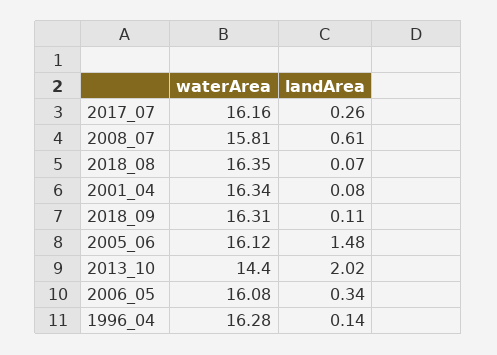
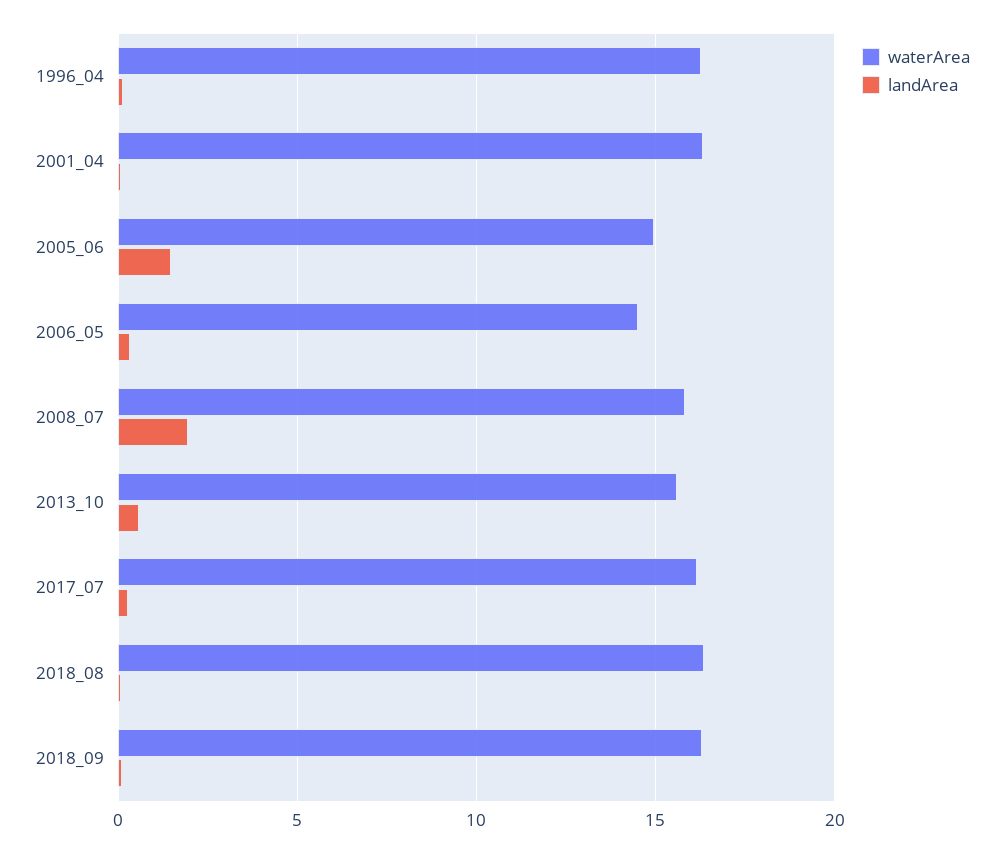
landArea, 2008_07: 0.61 -> 2
waterArea, 2005_06: 16.12 -> 15
waterArea, 2013_10: 14.4 -> 15.5
landArea, 2013_10: 2.02 -> 0.5
waterArea, 2006_05: 16.08 -> 14.5

